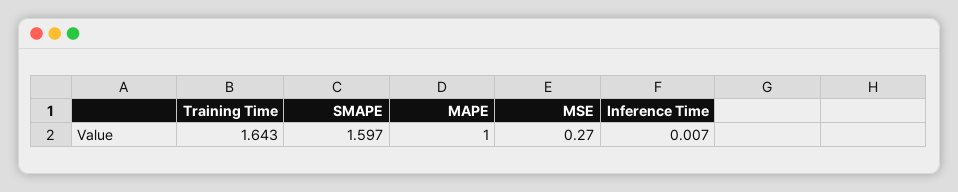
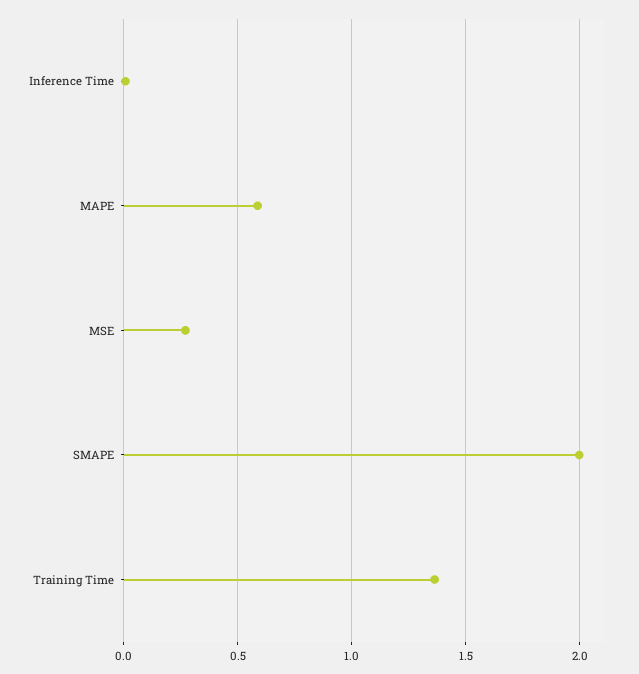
Training Time: 1.643 -> 1.35
SMAPE: 1.597 -> 2
MAPE: 1 -> 0.6

